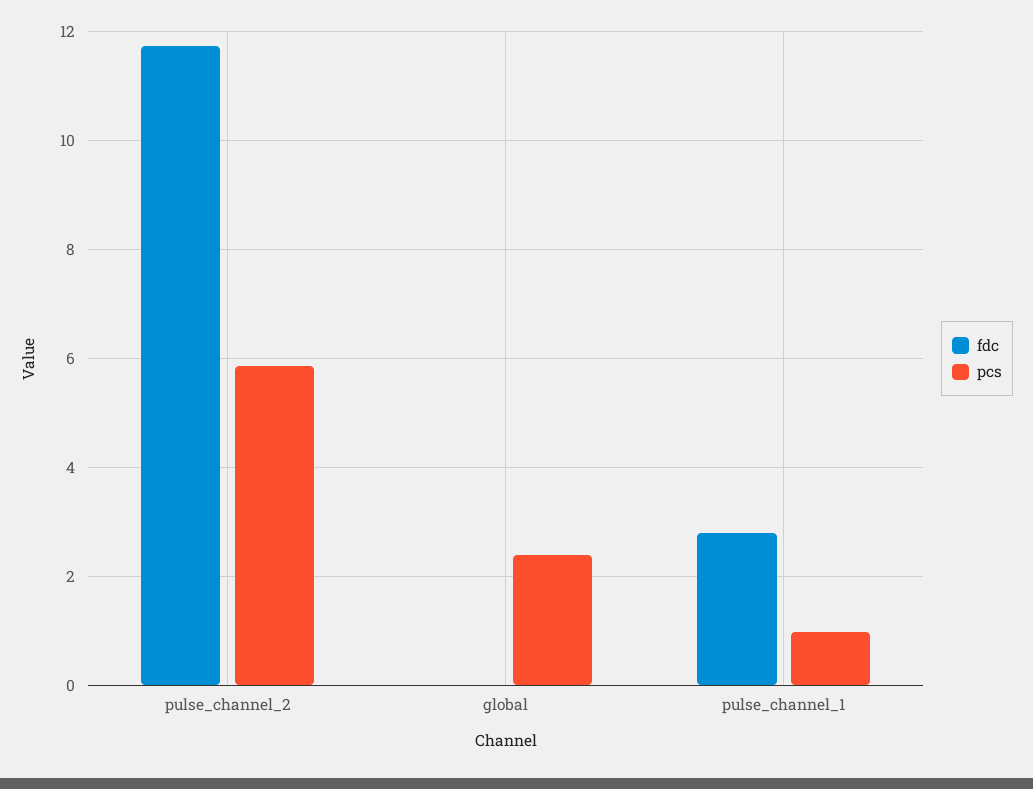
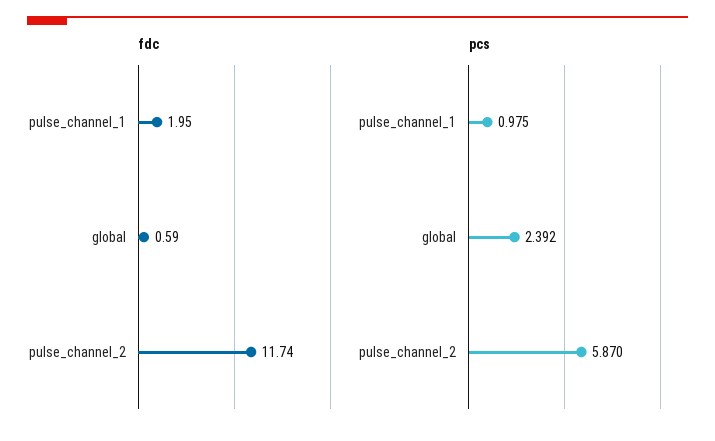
fdc, global: 0 -> 0.59
fdc, pulse_channel_1: 2.8 -> 1.95

